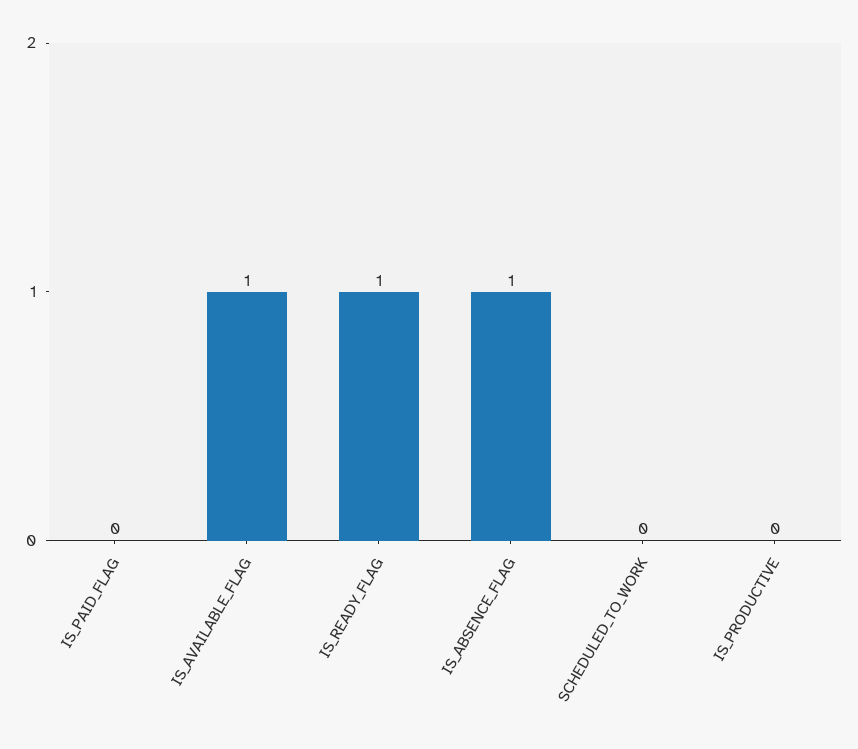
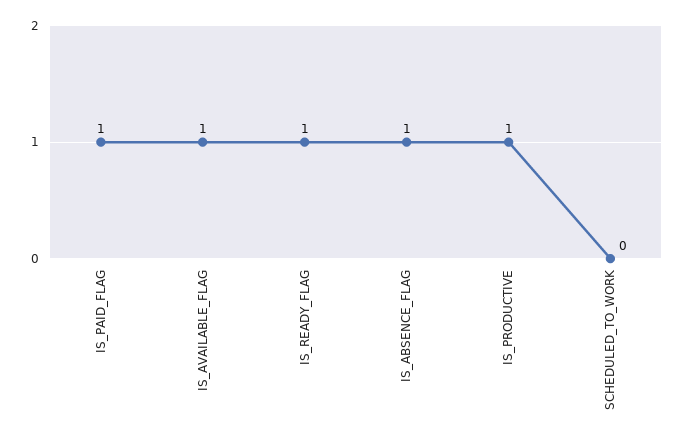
IS_PAID_FLAG: 0 -> 1
IS_PRODUCTIVE: 0 -> 1

